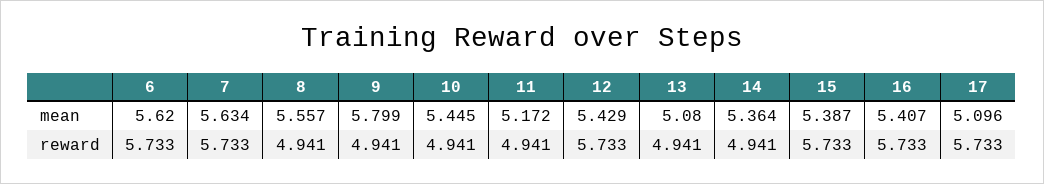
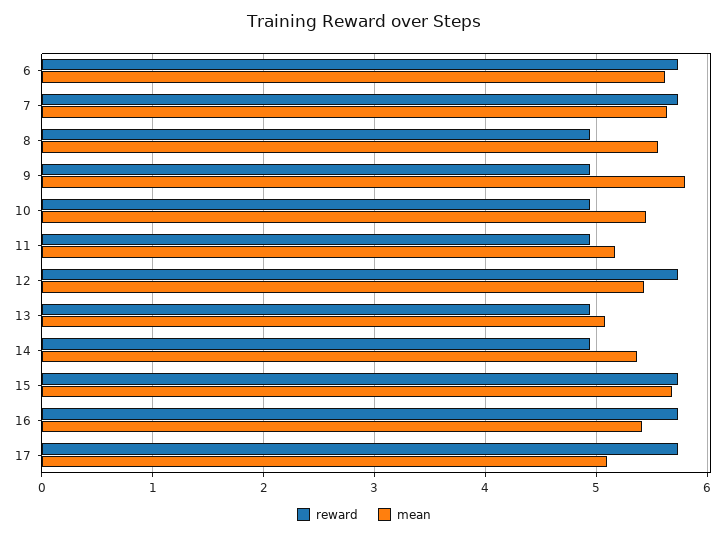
mean, 15: 5.387 -> 5.7

